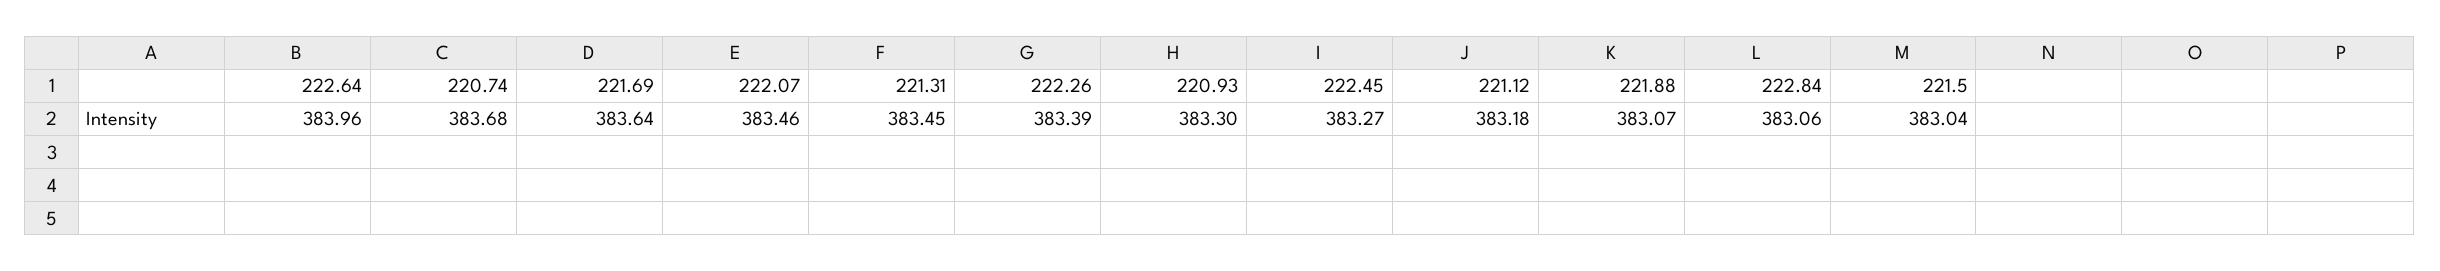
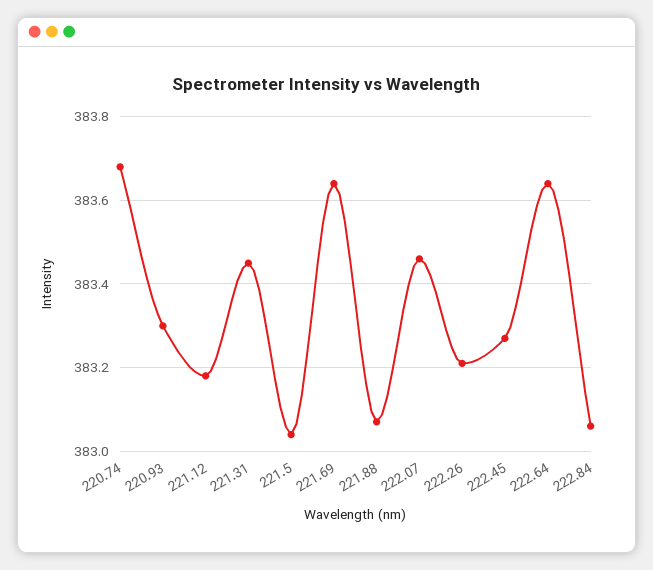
222.64: 383.96 -> 383.65
222.26: 383.39 -> 383.2

